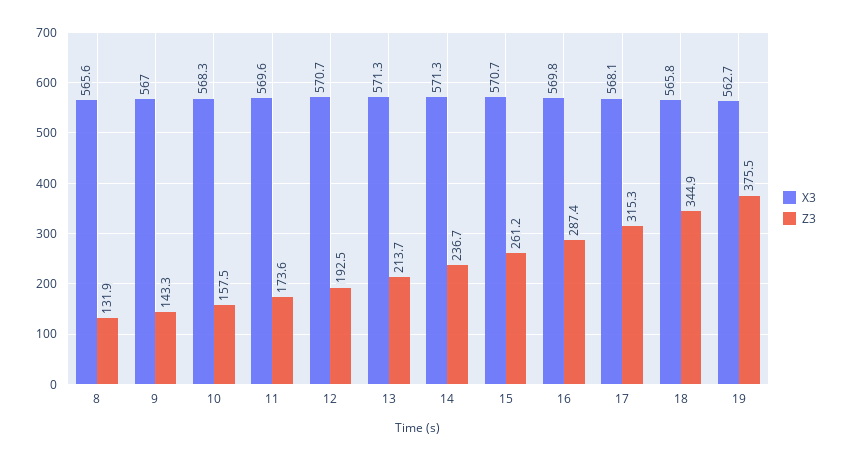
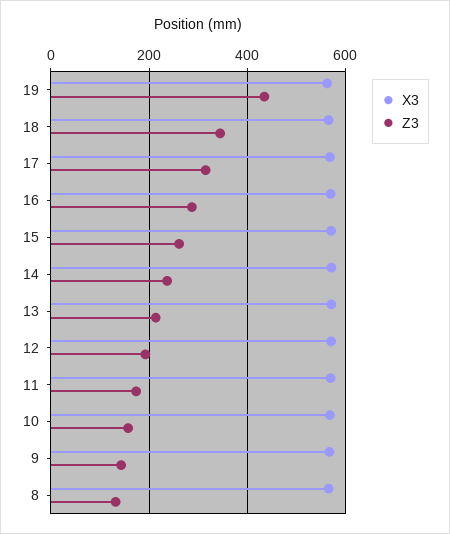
Z3, 19: 375.5 -> 440

